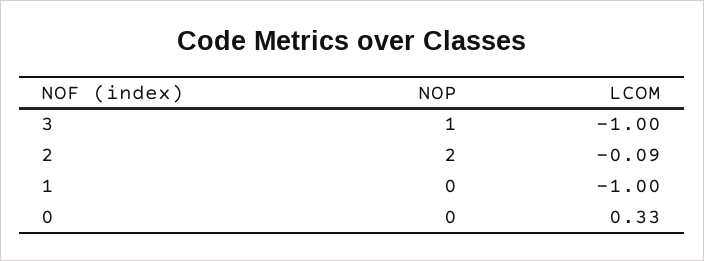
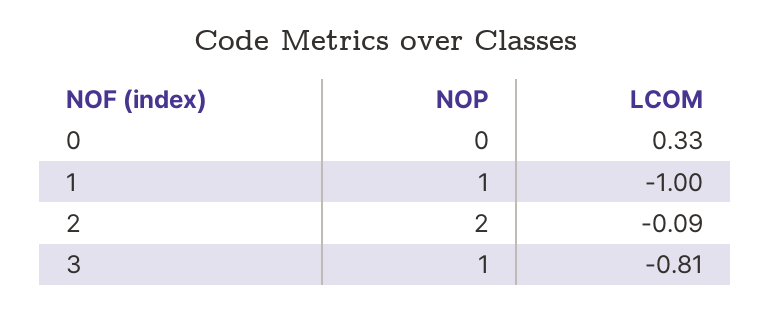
LCOM, 3: -1 -> -0.81
NOP, 1: 0 -> 1

